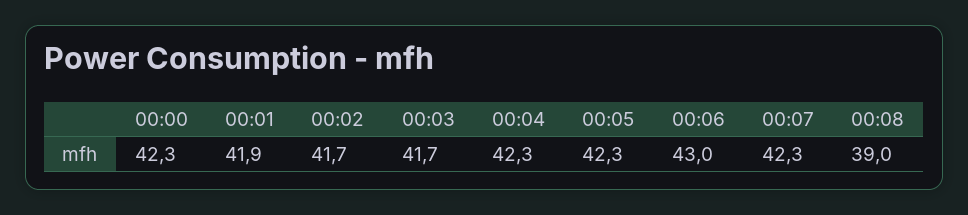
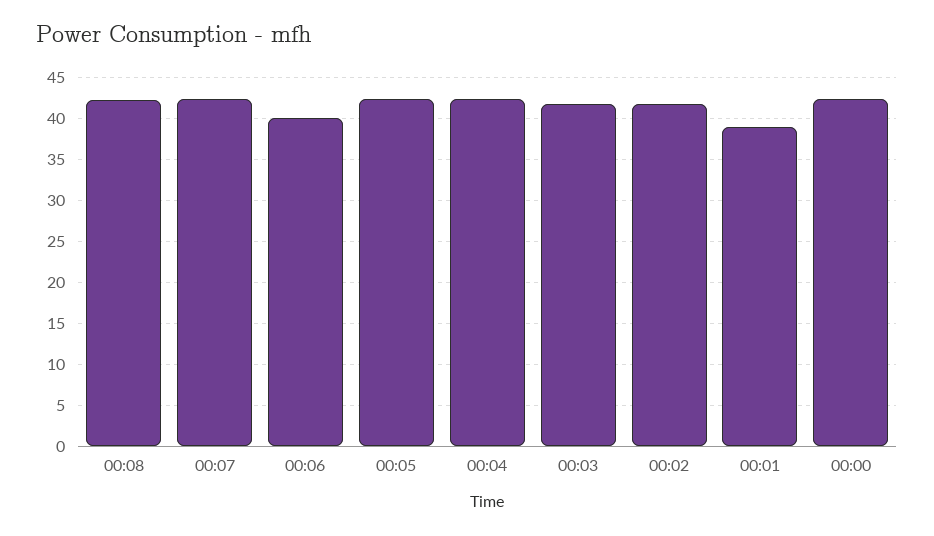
00:01: 41.9 -> 39
00:06: 43 -> 40
00:08: 39 -> 42

